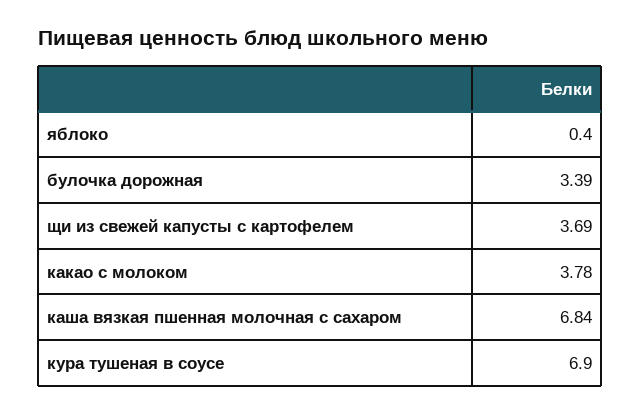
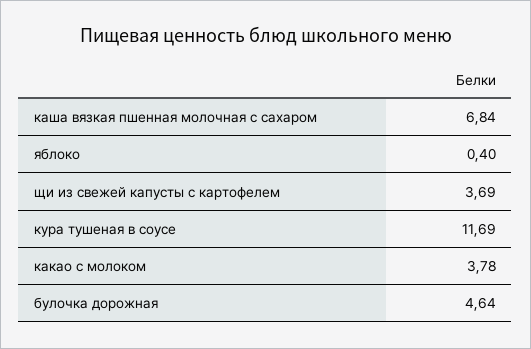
булочка дорожная: 3.39 -> 4.64
кура тушеная в соусе: 6.9 -> 11.69

